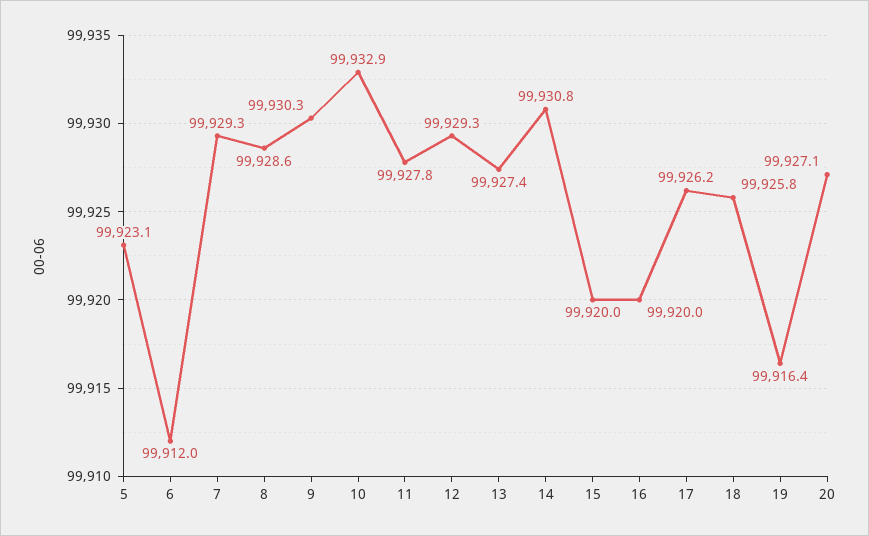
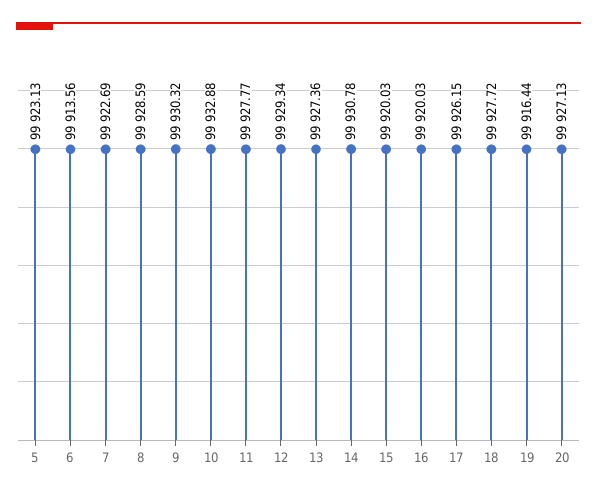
6: 99912 -> 99913.56
7: 99929.3 -> 99922.69
18: 99925.8 -> 99927.72

